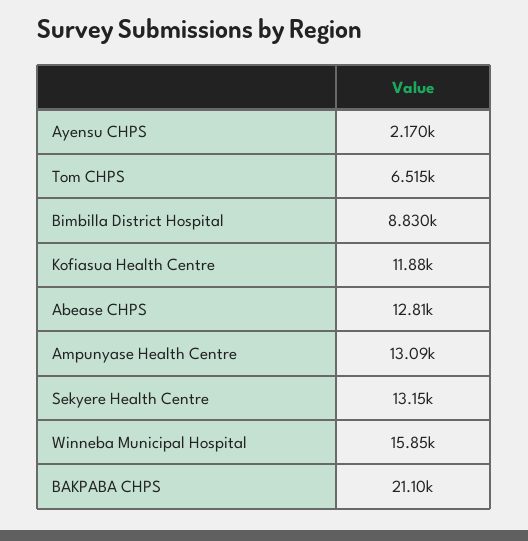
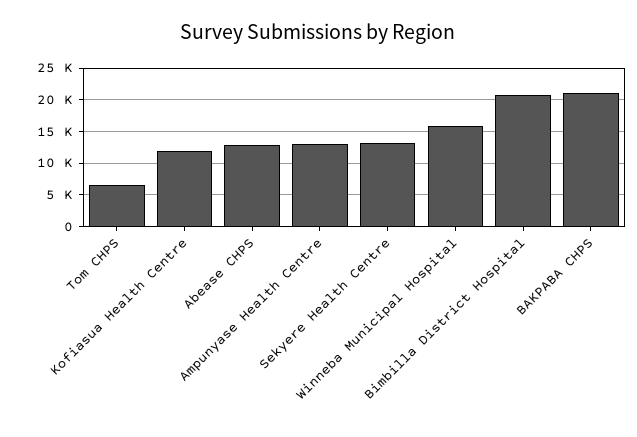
Ayensu CHPS: 2170 -> none
Bimbilla District Hospital: 8830 -> 21000

